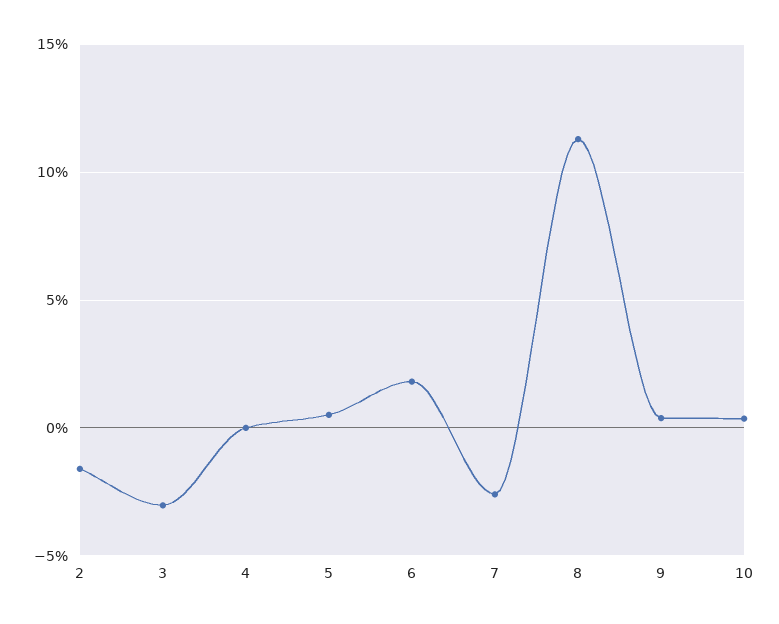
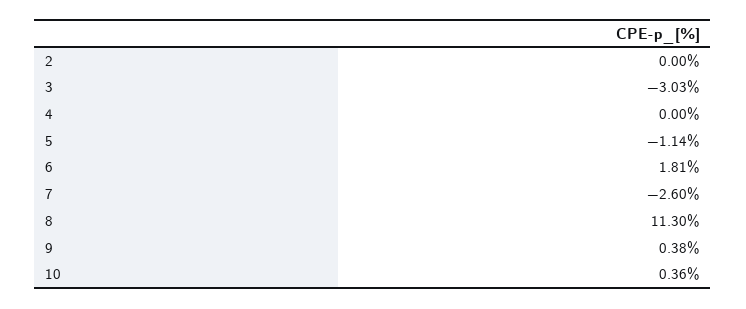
2: -1.5 -> 0
5: 0.5 -> -1.14

